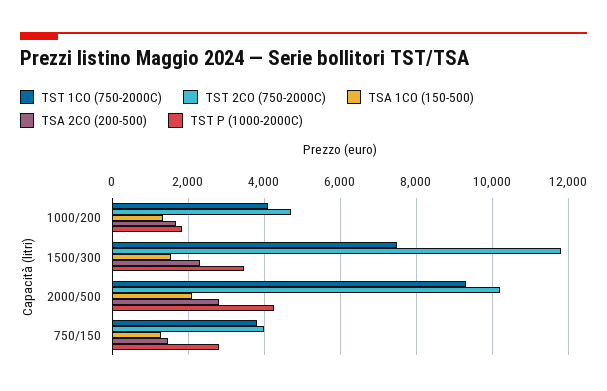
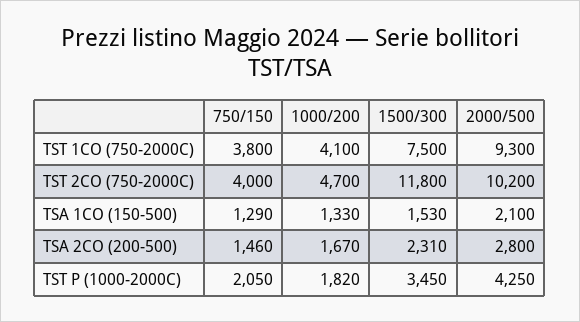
TST P (1000-2000C), 750/150: 2800 -> 2050

